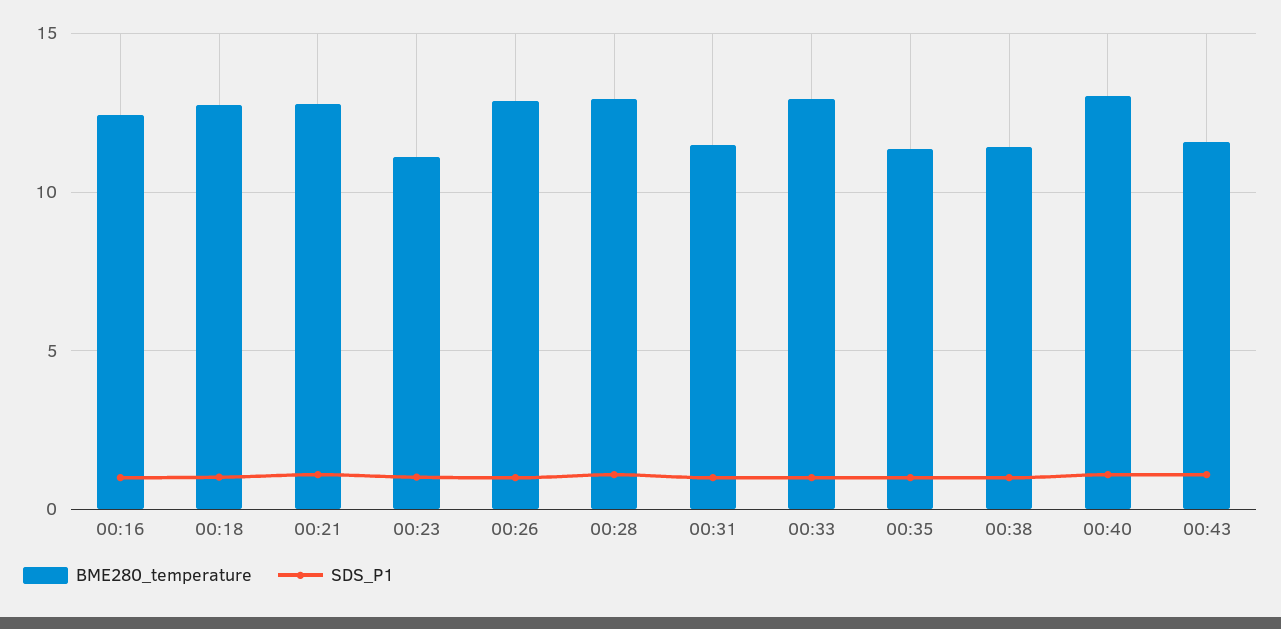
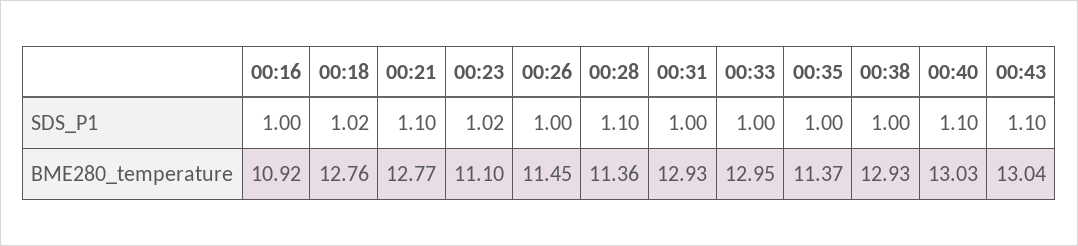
BME280_temperature, 00:16: 12.5 -> 10.92
BME280_temperature, 00:26: 13 -> 11.45
BME280_temperature, 00:28: 13 -> 11.36
BME280_temperature, 00:31: 11.5 -> 12.93
BME280_temperature, 00:38: 11.5 -> 12.93
BME280_temperature, 00:43: 11.5 -> 13.04

